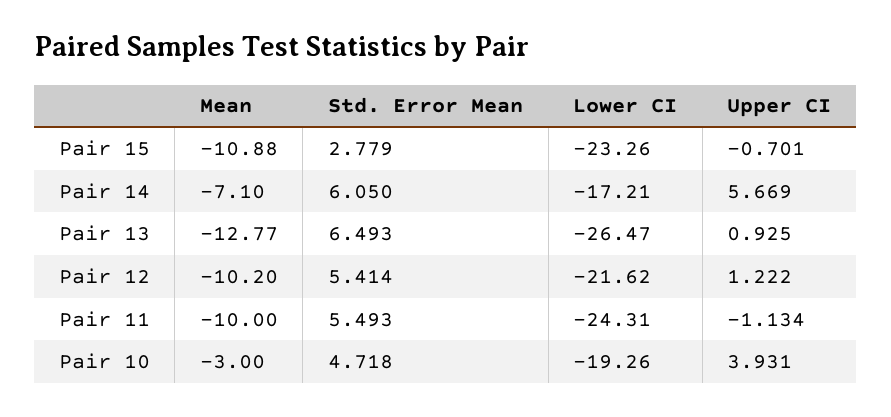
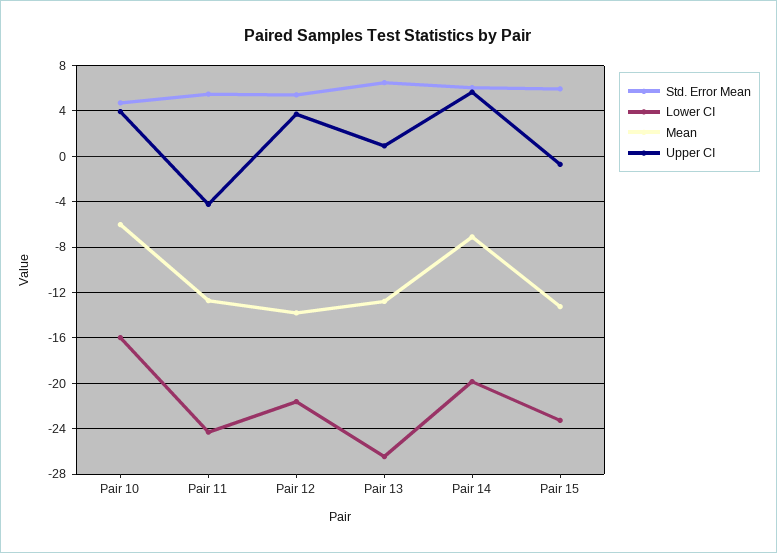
Mean, Pair 15: -10.88 -> -13
Std. Error Mean, Pair 15: 2.779 -> 6
Lower CI, Pair 14: -17.21 -> -20
Mean, Pair 12: -10.2 -> -14
Upper CI, Pair 12: 1.222 -> 4
Mean, Pair 11: -10 -> -13
Upper CI, Pair 11: -1.134 -> -4
Mean, Pair 10: -3 -> -6
Lower CI, Pair 10: -19.26 -> -16

